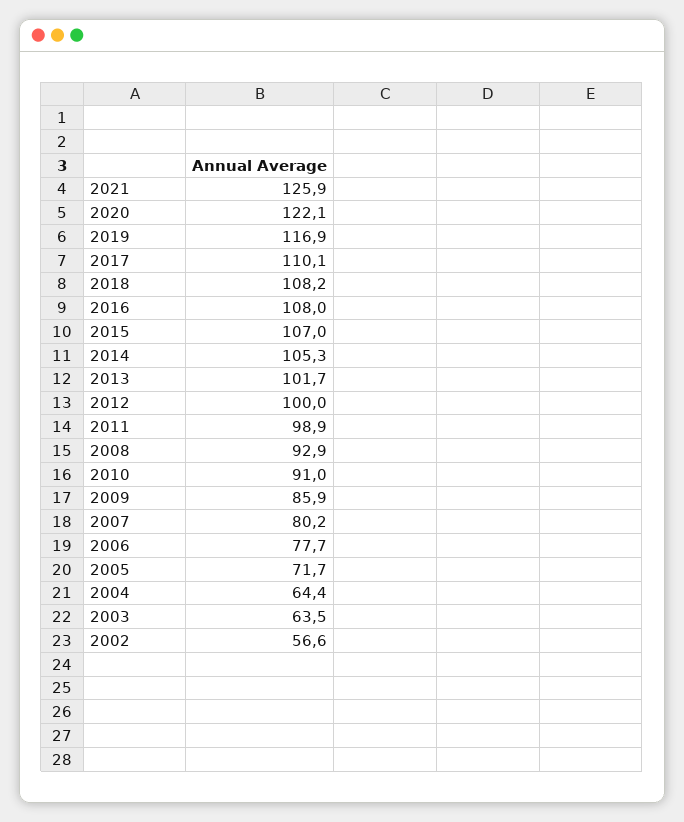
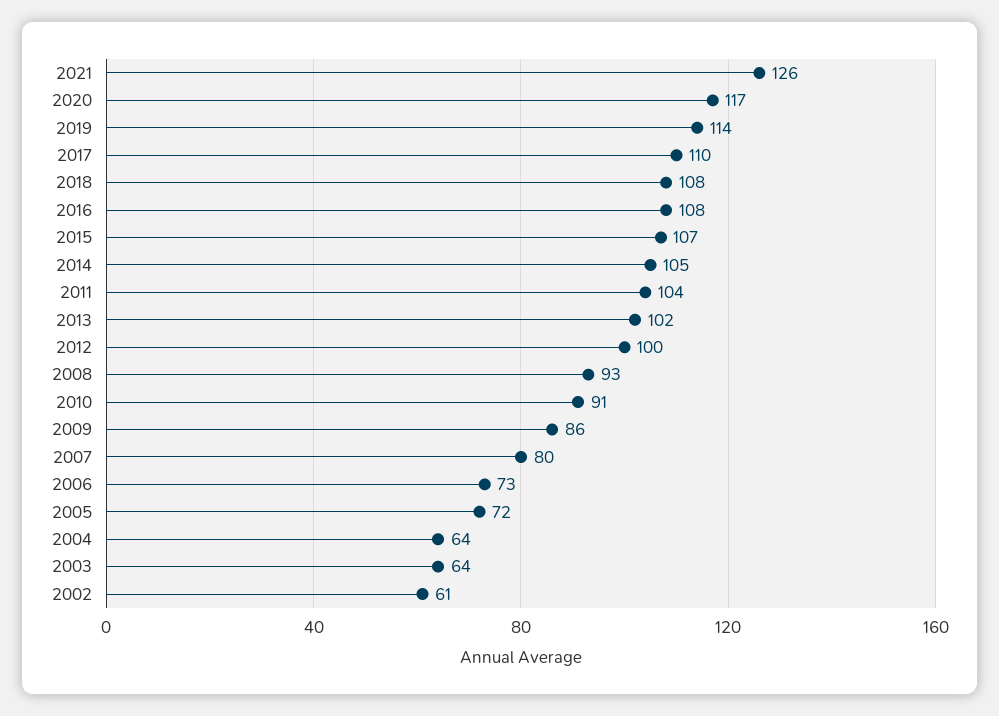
2020: 122.1 -> 117
2019: 116.9 -> 114
2011: 98.9 -> 104
2006: 77.7 -> 73
2002: 56.6 -> 61

